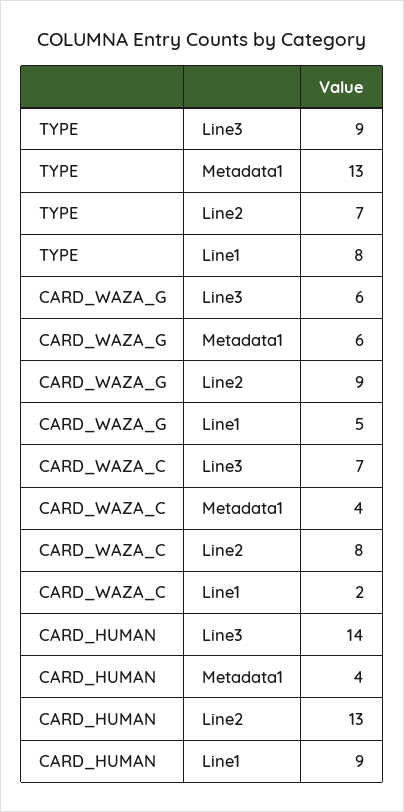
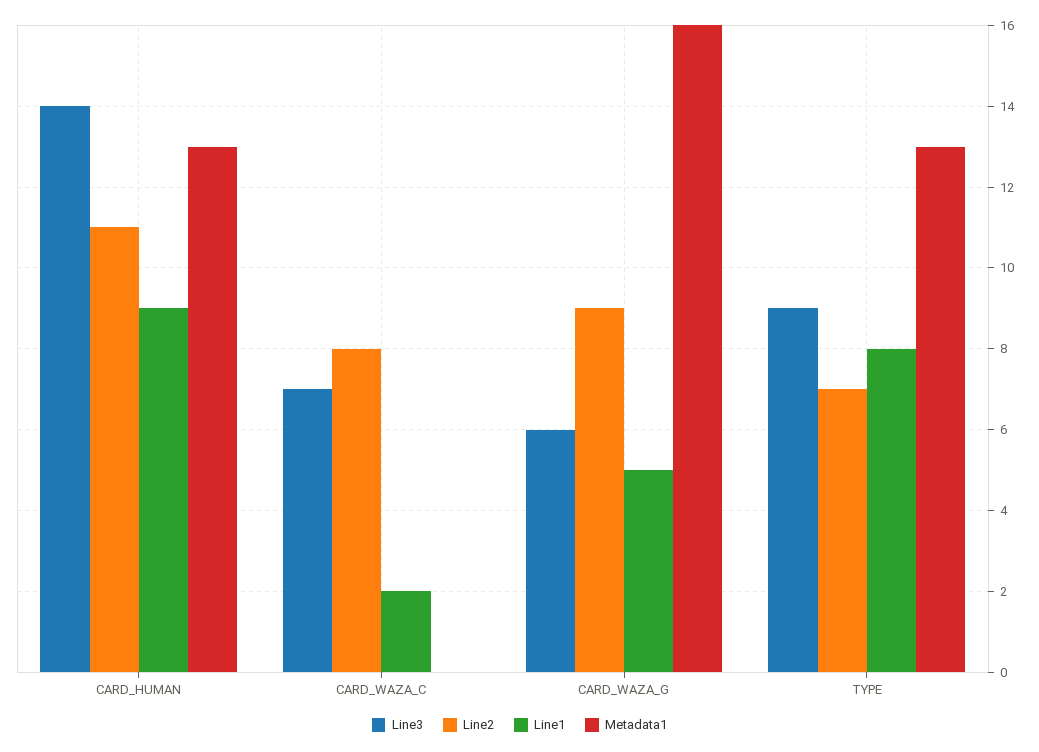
Metadata1, CARD_WAZA_G: 6 -> 16
Metadata1, CARD_WAZA_C: 4 -> 0
Metadata1, CARD_HUMAN: 4 -> 13
Line2, CARD_HUMAN: 13 -> 11

